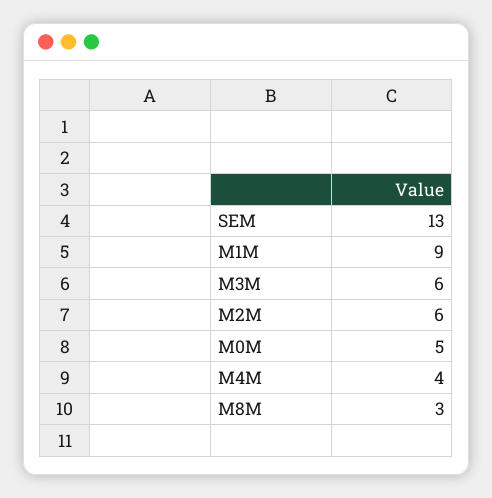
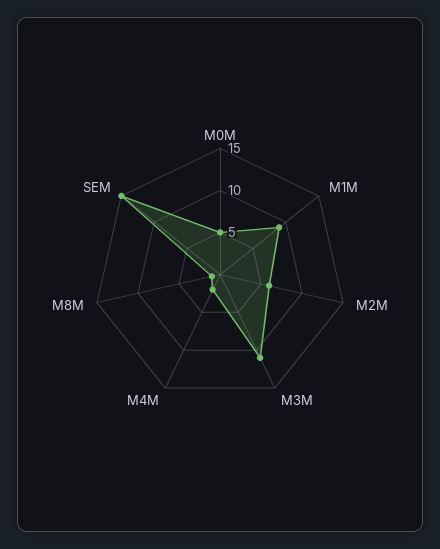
SEM: 13 -> 15
M3M: 6 -> 11
M4M: 4 -> 2
M8M: 3 -> 1

